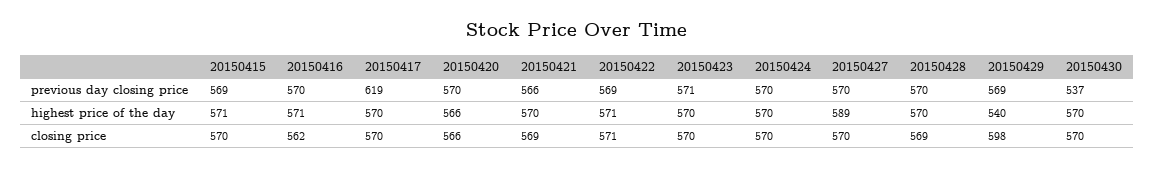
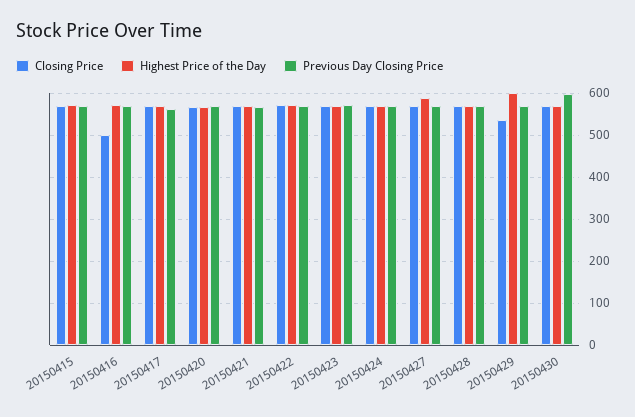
previous day closing price, 20150417: 619 -> 560
previous day closing price, 20150430: 537 -> 600
highest price of the day, 20150429: 540 -> 600
closing price, 20150416: 562 -> 500
closing price, 20150429: 598 -> 540

